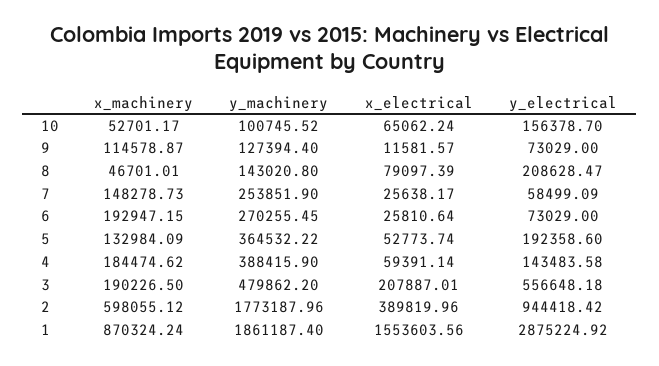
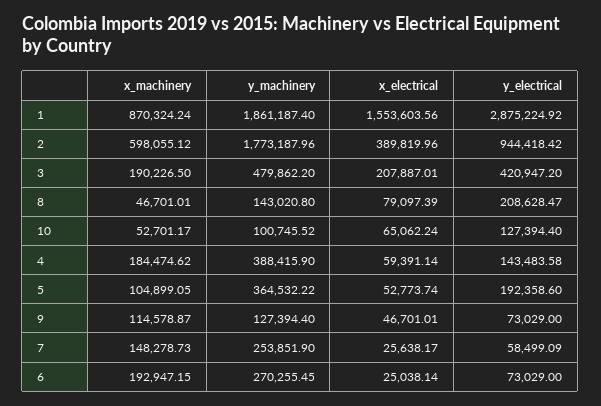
y_electrical, 10: 156378.7 -> 127394.4
x_electrical, 9: 11581.57 -> 46701.01
x_electrical, 6: 25810.64 -> 25038.14
x_machinery, 5: 132984.09 -> 104899.05
y_electrical, 3: 556648.18 -> 420947.2

